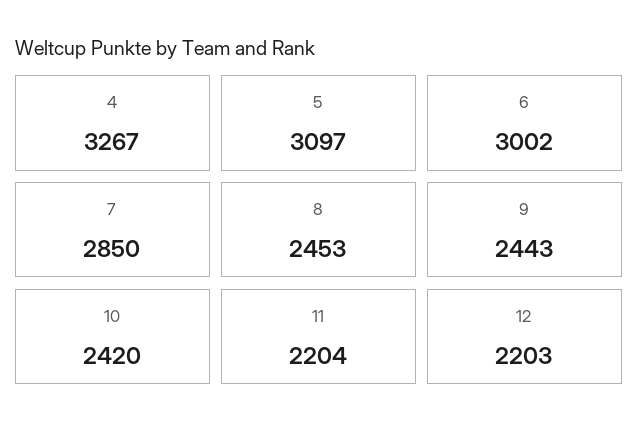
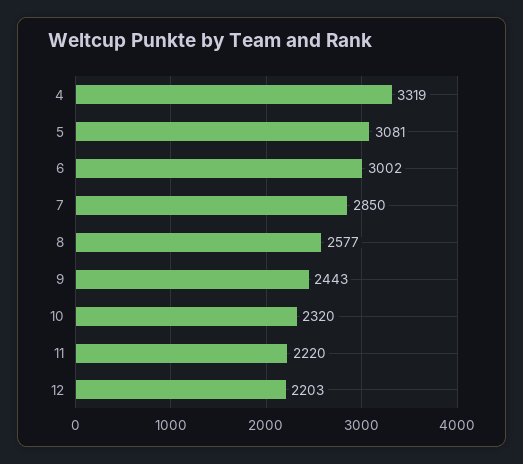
4: 3267 -> 3319
5: 3097 -> 3081
8: 2453 -> 2577
10: 2420 -> 2320
11: 2204 -> 2220

